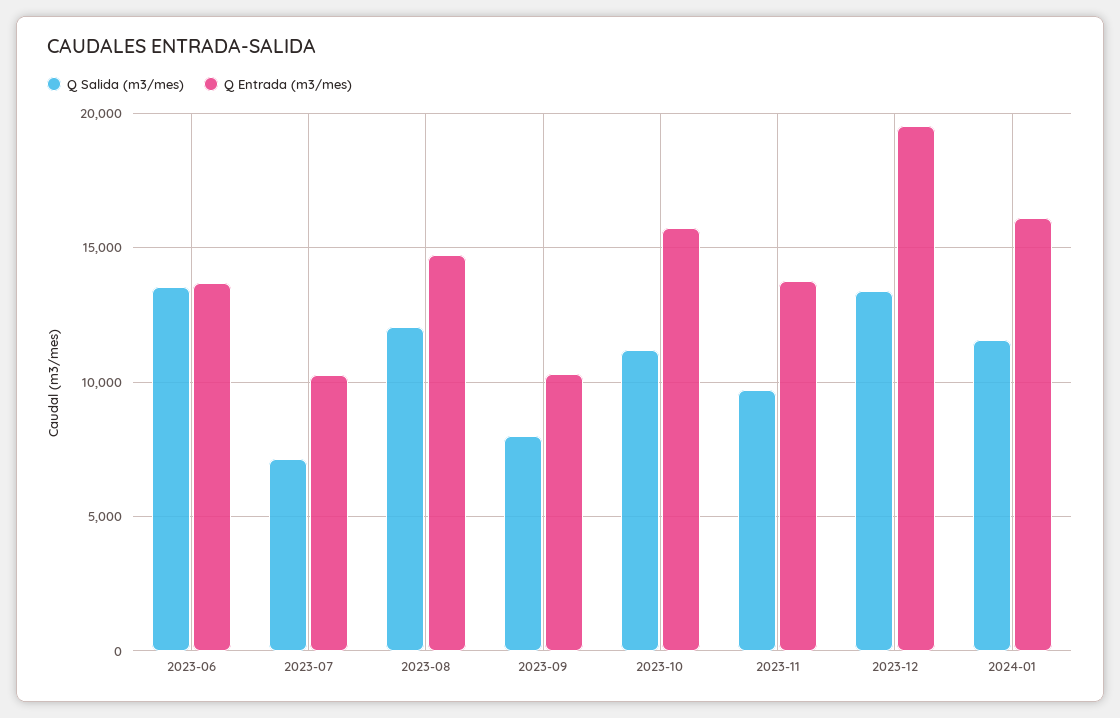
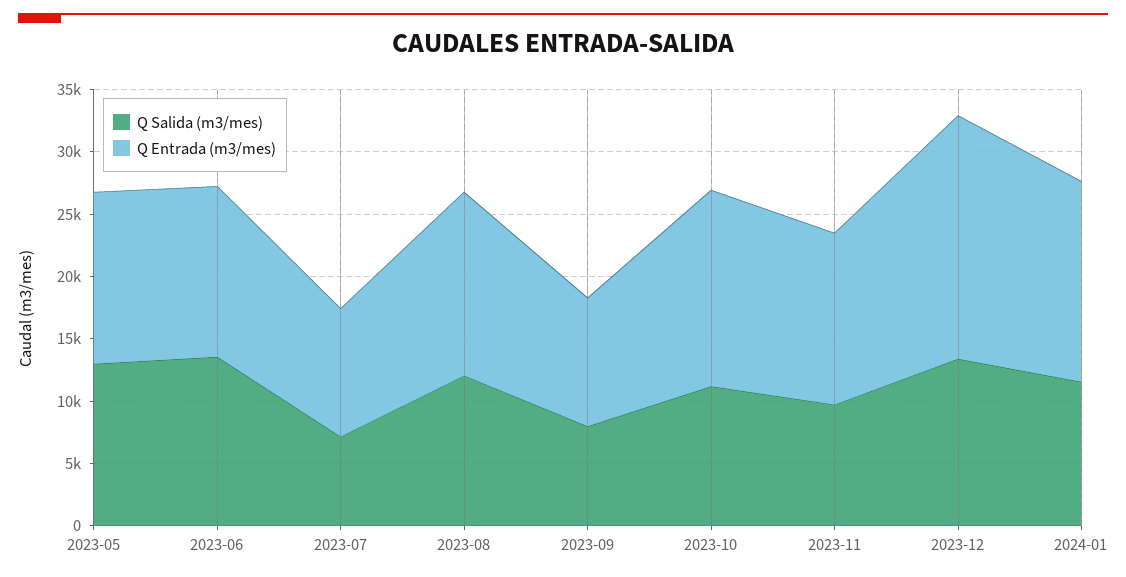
Q Salida (m3/mes), 2023-05: none -> 13000
Q Entrada (m3/mes), 2023-05: none -> 14000

